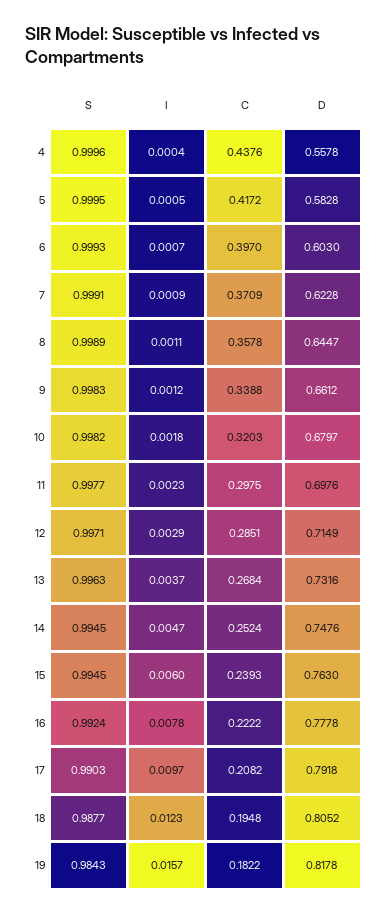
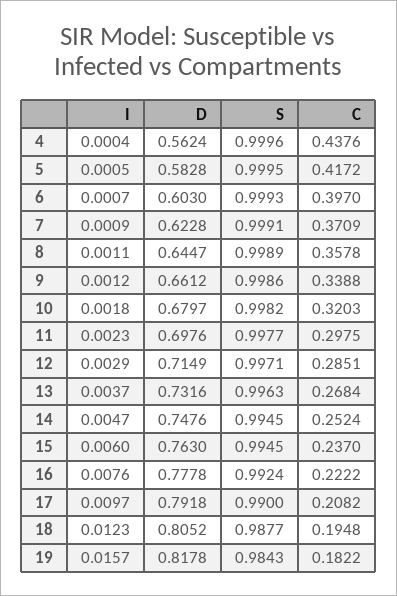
D, 4: 0.5578 -> 0.5624
S, 9: 0.9983 -> 0.9986
C, 15: 0.2393 -> 0.237
I, 16: 0.0078 -> 0.0076
S, 17: 0.9903 -> 0.99

